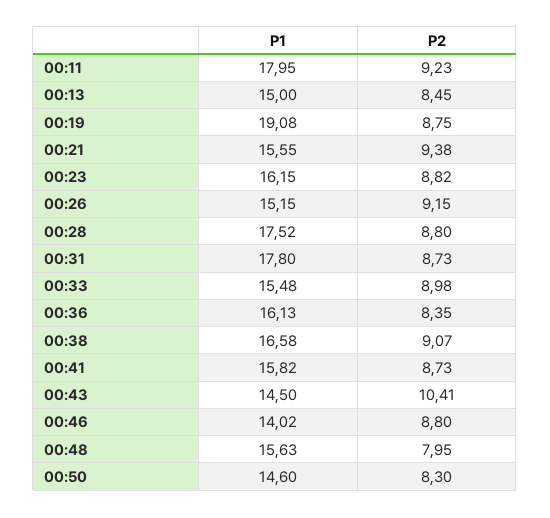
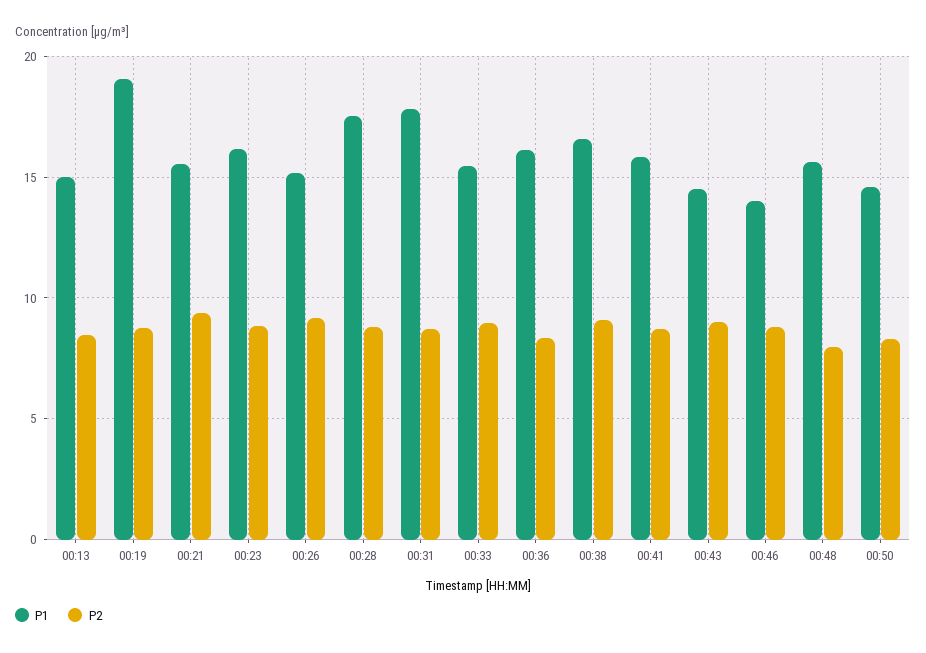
P1, 00:11: 17.95 -> none
P2, 00:11: 9.23 -> none
P2, 00:43: 10.41 -> 9

